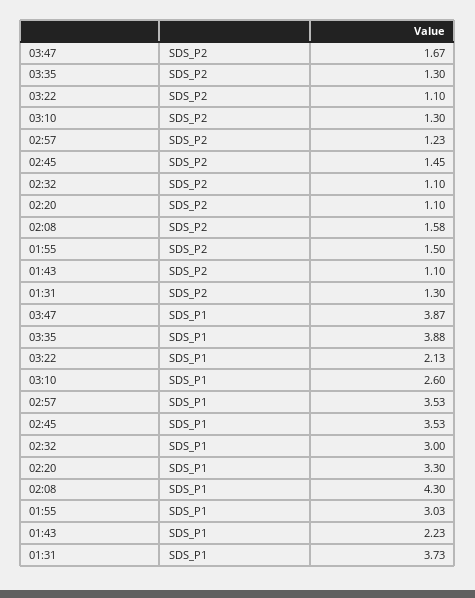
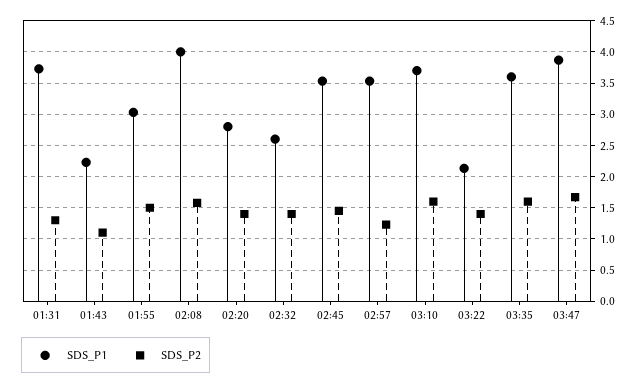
SDS_P2, 03:35: 1.3 -> 1.6
SDS_P2, 03:22: 1.1 -> 1.4
SDS_P2, 03:10: 1.3 -> 1.6
SDS_P2, 02:32: 1.1 -> 1.4
SDS_P2, 02:20: 1.1 -> 1.4
SDS_P1, 03:35: 3.88 -> 3.6
SDS_P1, 03:10: 2.6 -> 3.7
SDS_P1, 02:32: 3 -> 2.6
SDS_P1, 02:20: 3.3 -> 2.8
SDS_P1, 02:08: 4.3 -> 4

